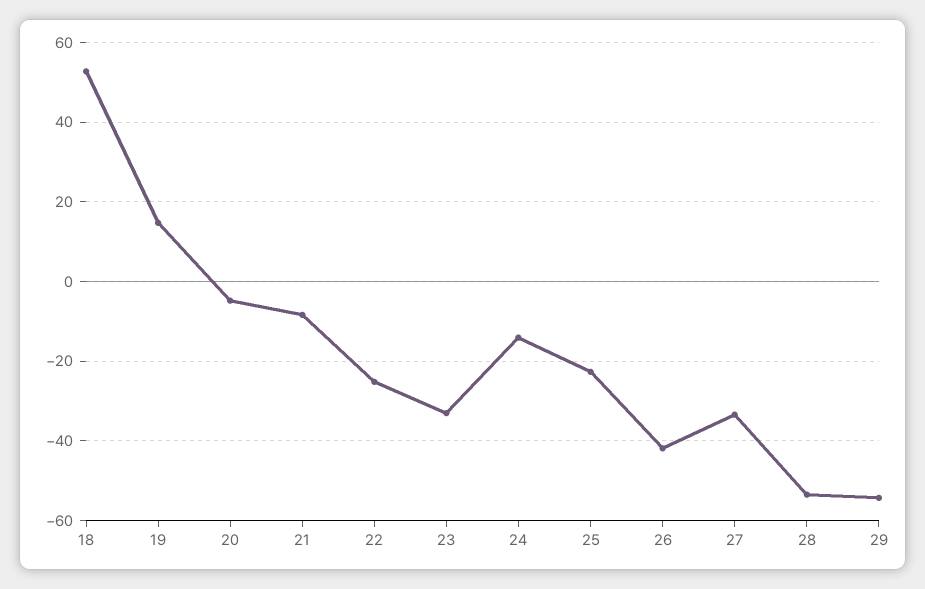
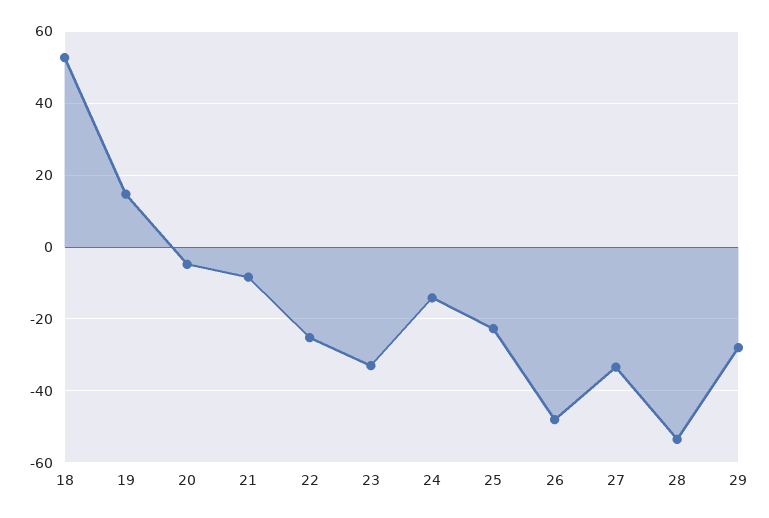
26: -42 -> -48
29: -54 -> -28

